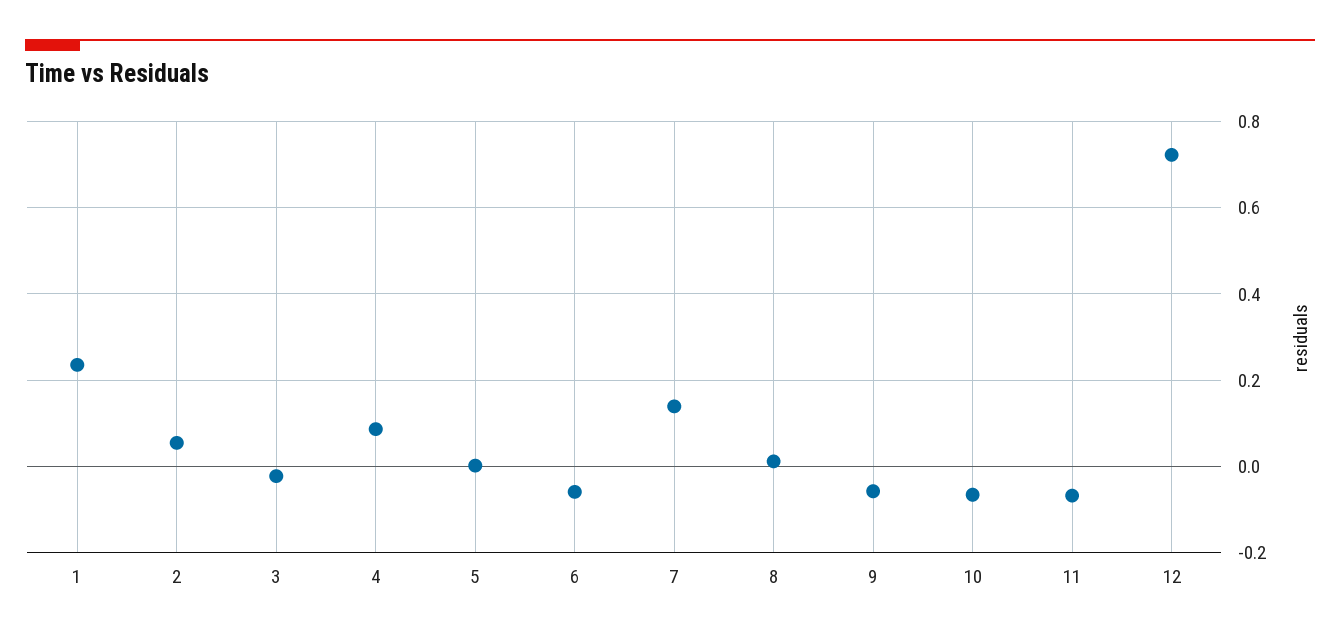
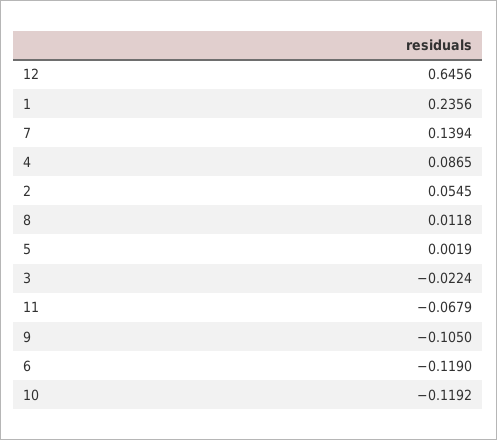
6: -0.06 -> -0.119
9: -0.06 -> -0.105
10: -0.06 -> -0.1192
12: 0.72 -> 0.6456

